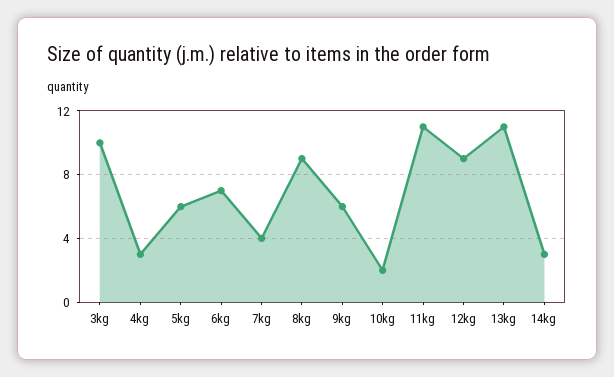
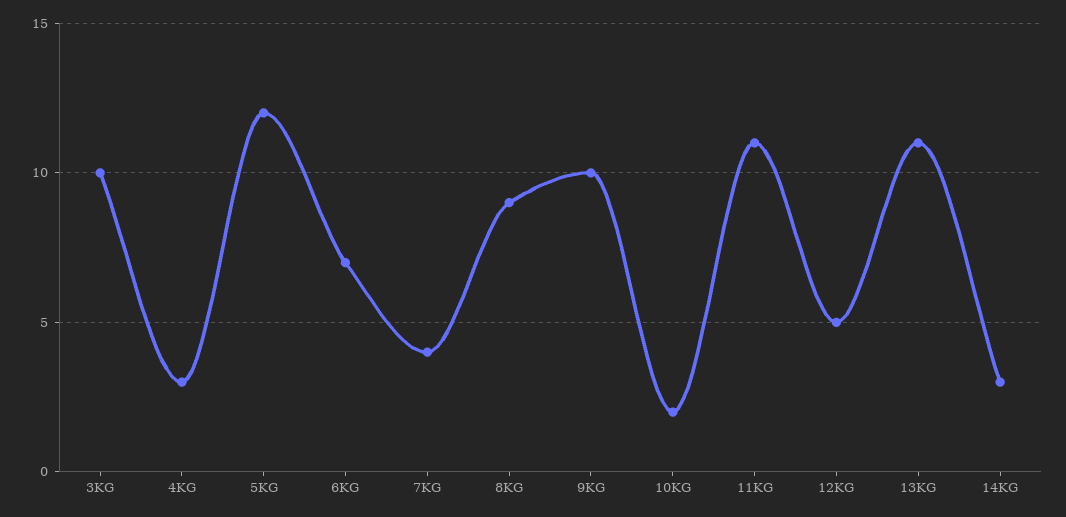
5kg: 6 -> 12
9kg: 6 -> 10
12kg: 9 -> 5

